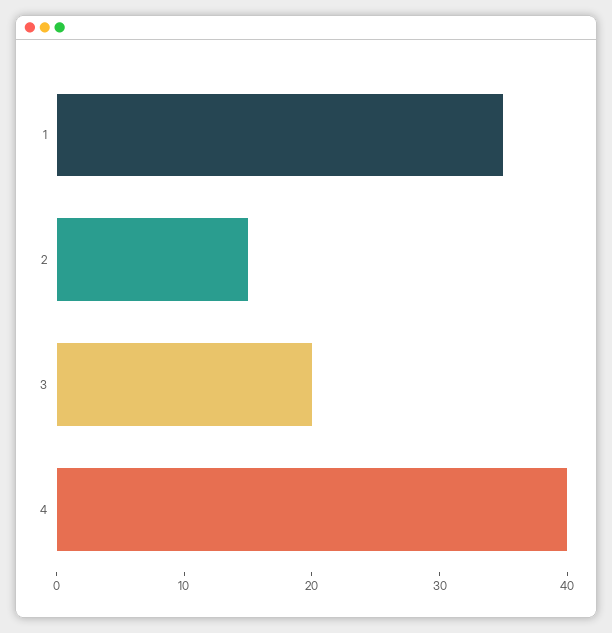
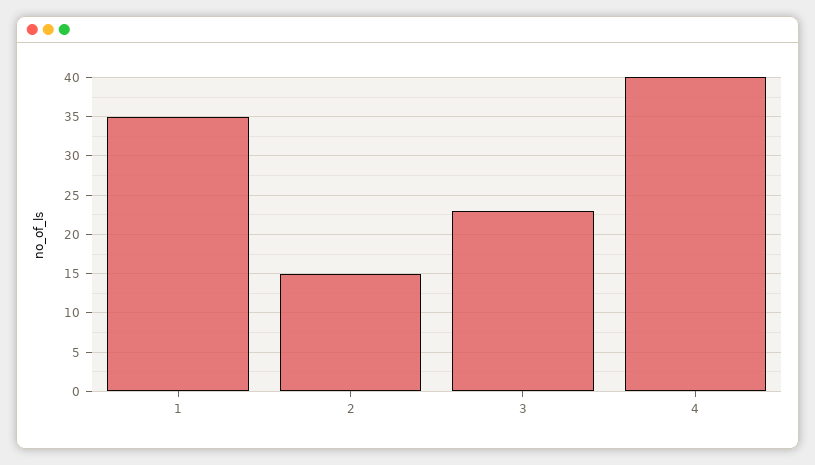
3: 20 -> 23

